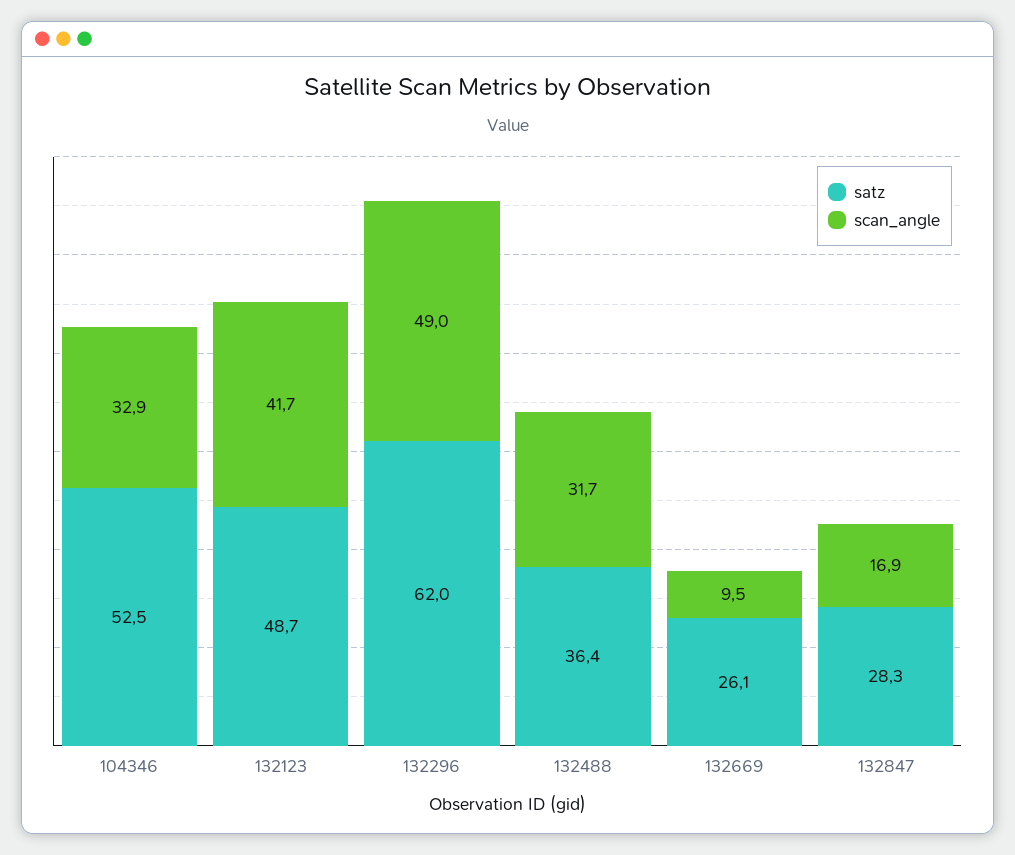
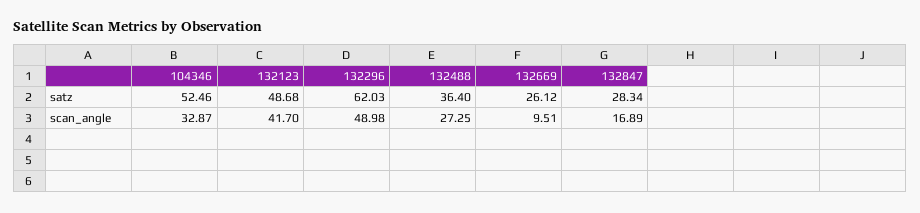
scan_angle, 132488: 31.7 -> 27.25

